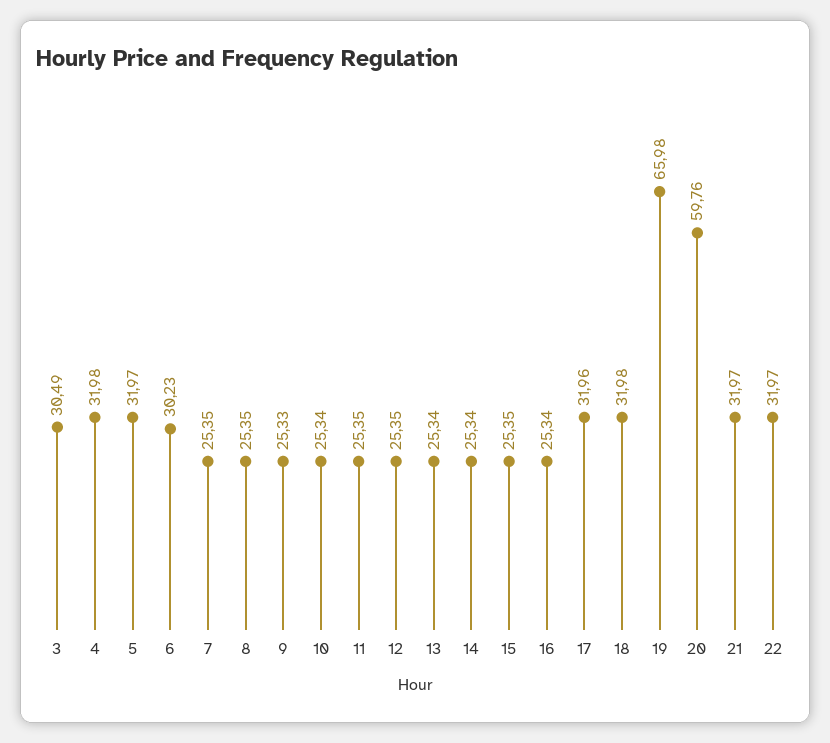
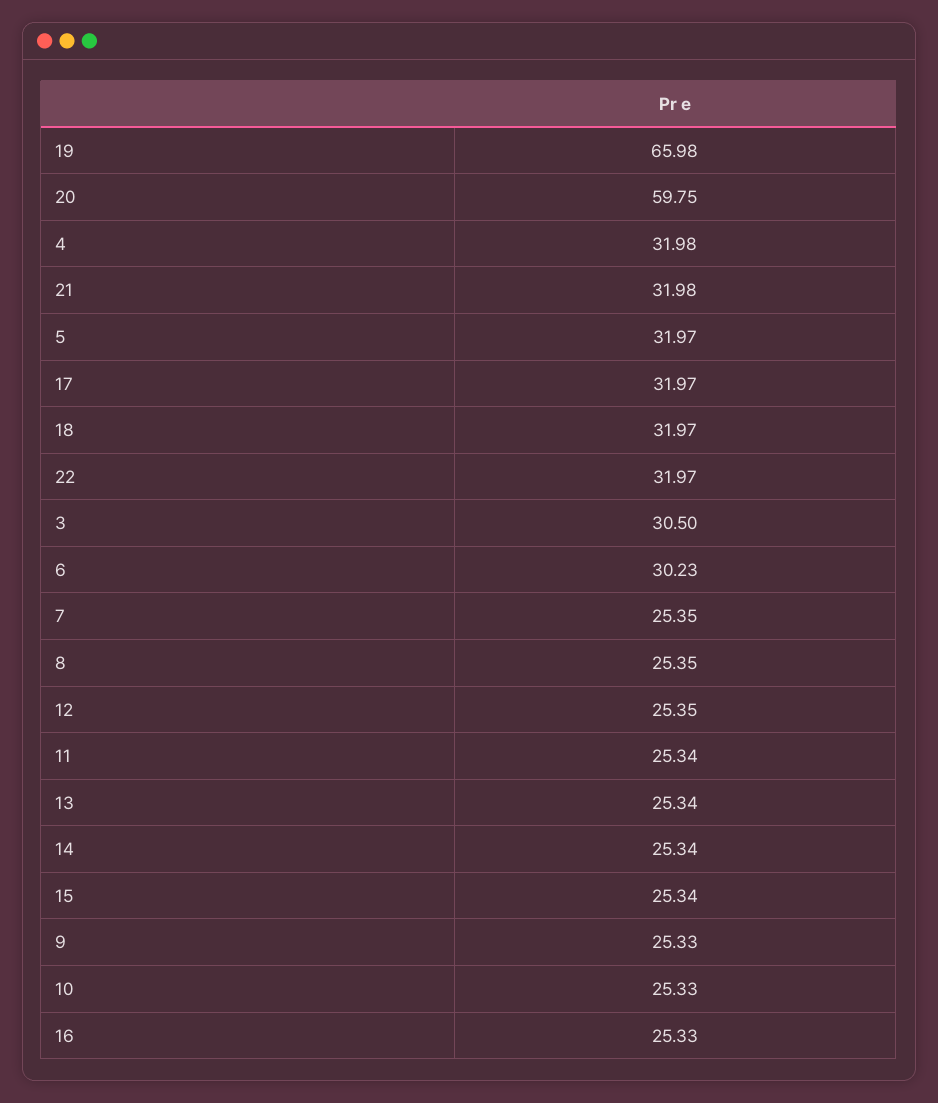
3: 30.49 -> 30.5
10: 25.34 -> 25.33
11: 25.35 -> 25.34
15: 25.35 -> 25.34
16: 25.34 -> 25.33
17: 31.96 -> 31.97
18: 31.98 -> 31.97
20: 59.76 -> 59.75
21: 31.97 -> 31.98

